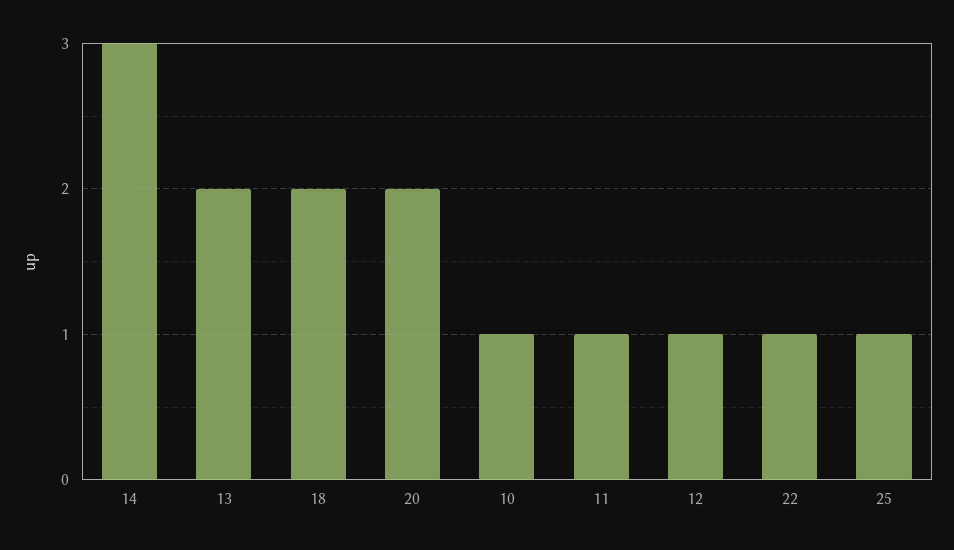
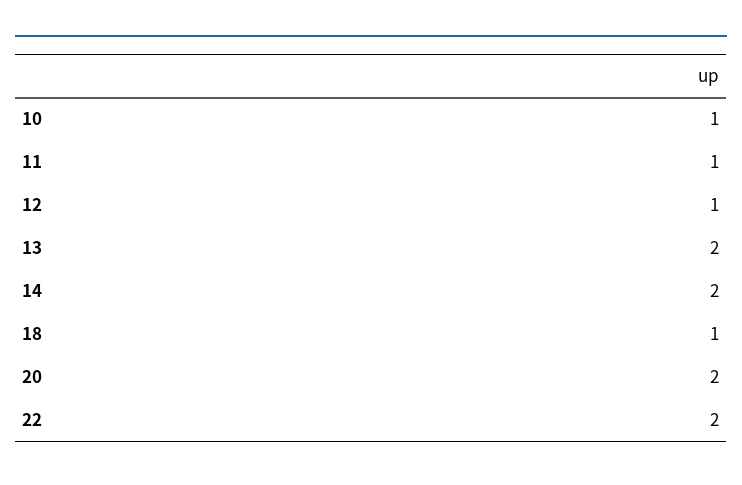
14: 3 -> 2
18: 2 -> 1
22: 1 -> 2
25: 1 -> none

